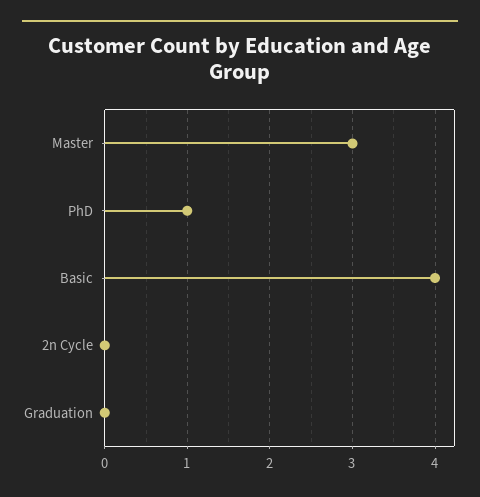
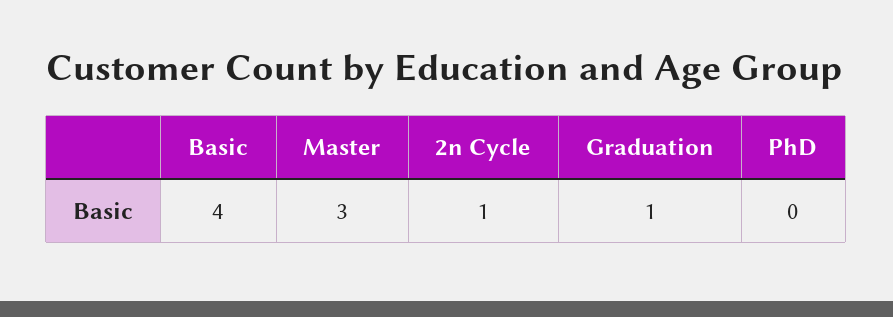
PhD: 1 -> 0
2n Cycle: 0 -> 1
Graduation: 0 -> 1

